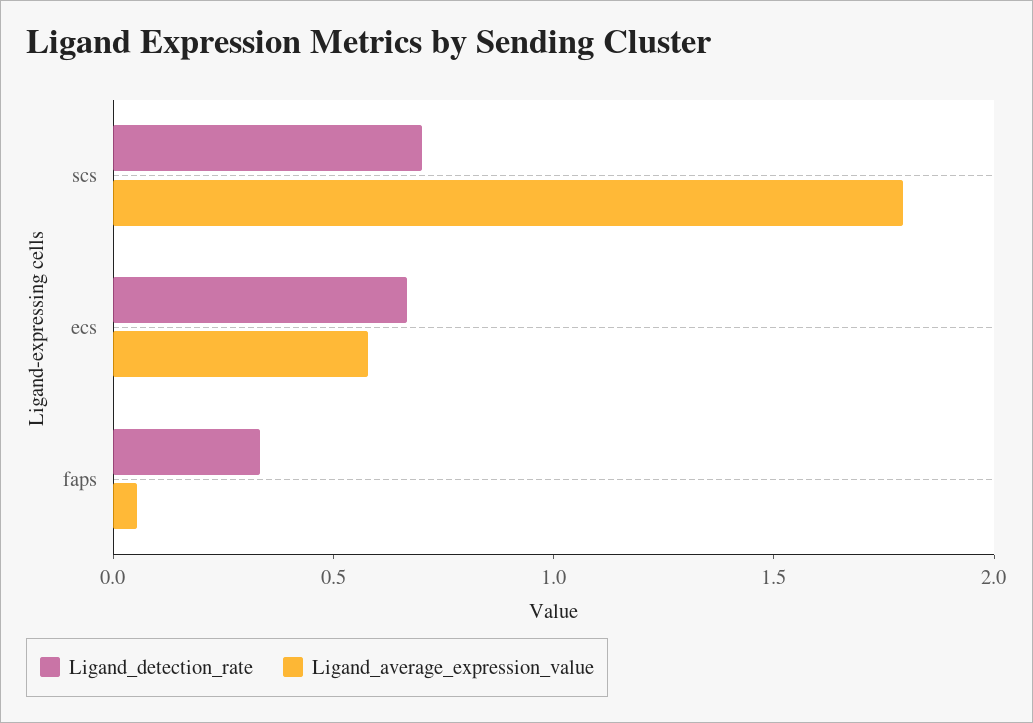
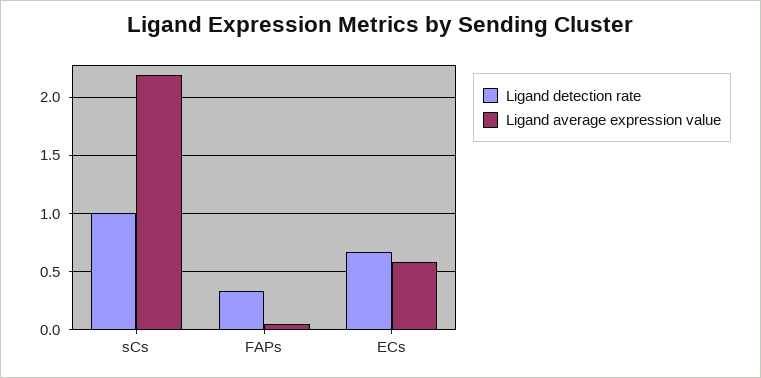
Ligand_detection_rate, scs: 0.7 -> 1
Ligand_average_expression_value, scs: 1.8 -> 2.2

